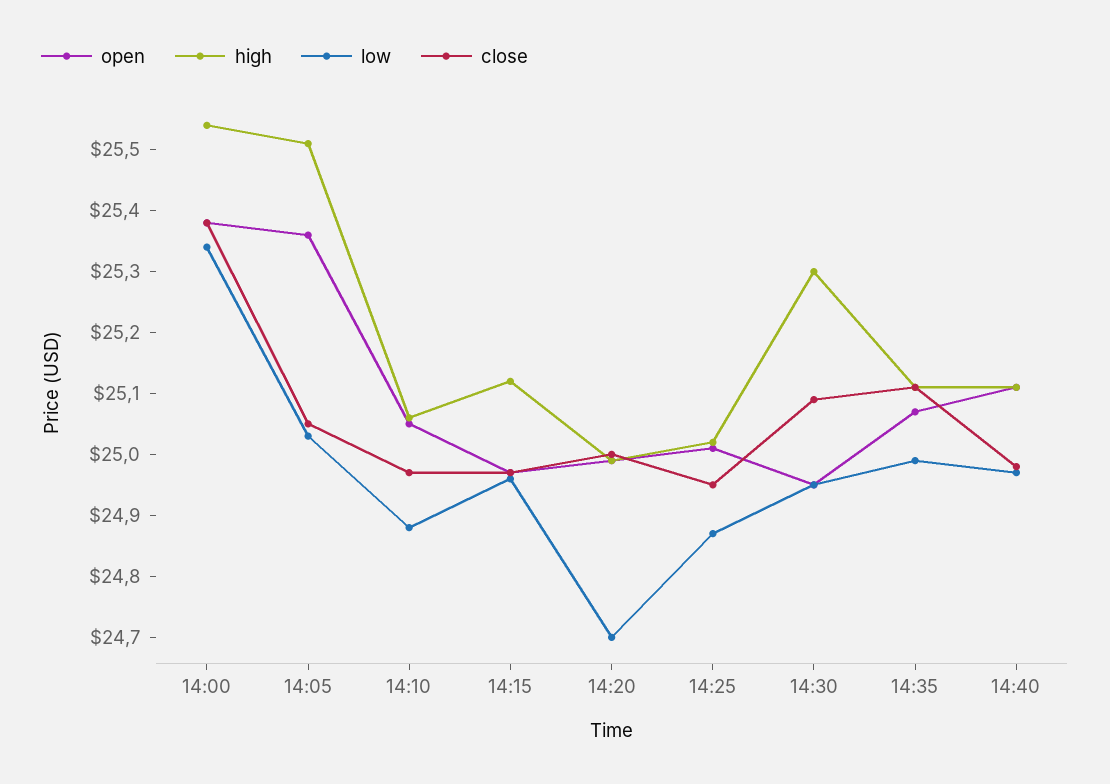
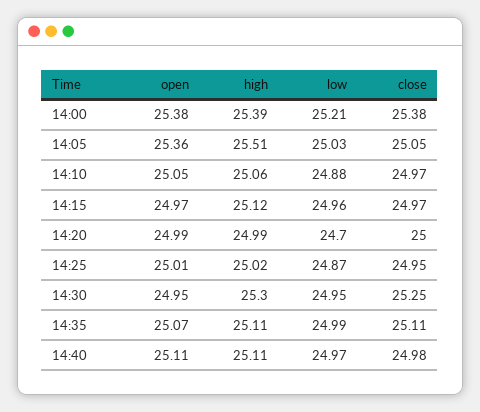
high, 14:00: 25.55 -> 25.39
low, 14:00: 25.35 -> 25.21
close, 14:30: 25.1 -> 25.25

